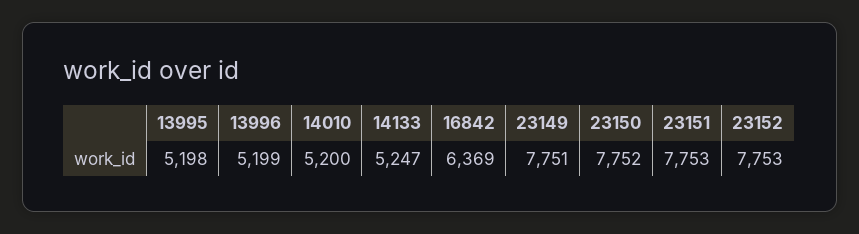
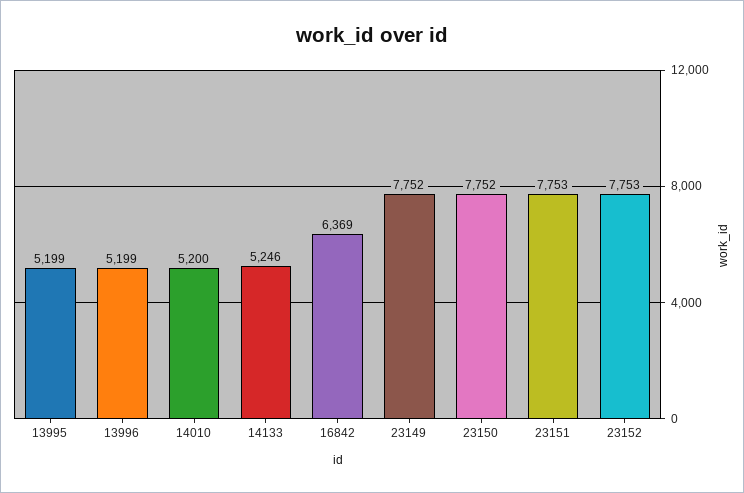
13995: 5198 -> 5199
14133: 5247 -> 5246
23149: 7751 -> 7752

